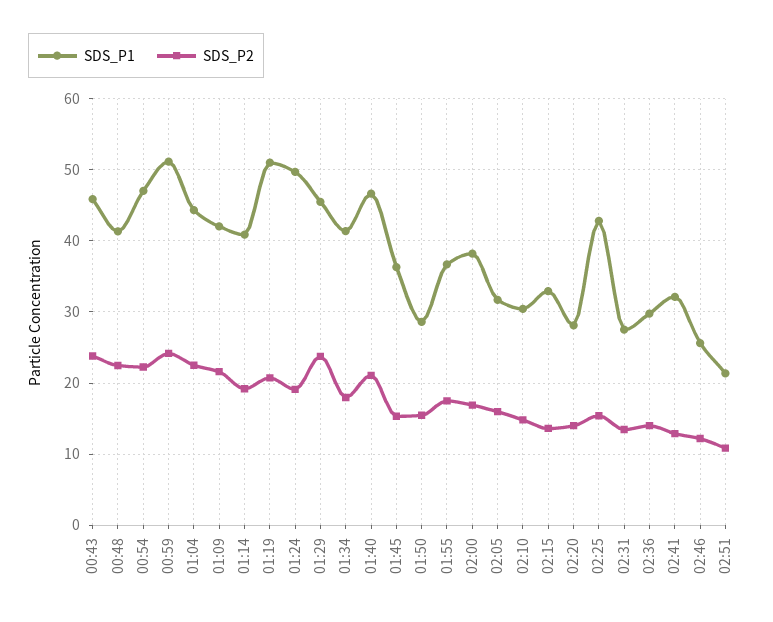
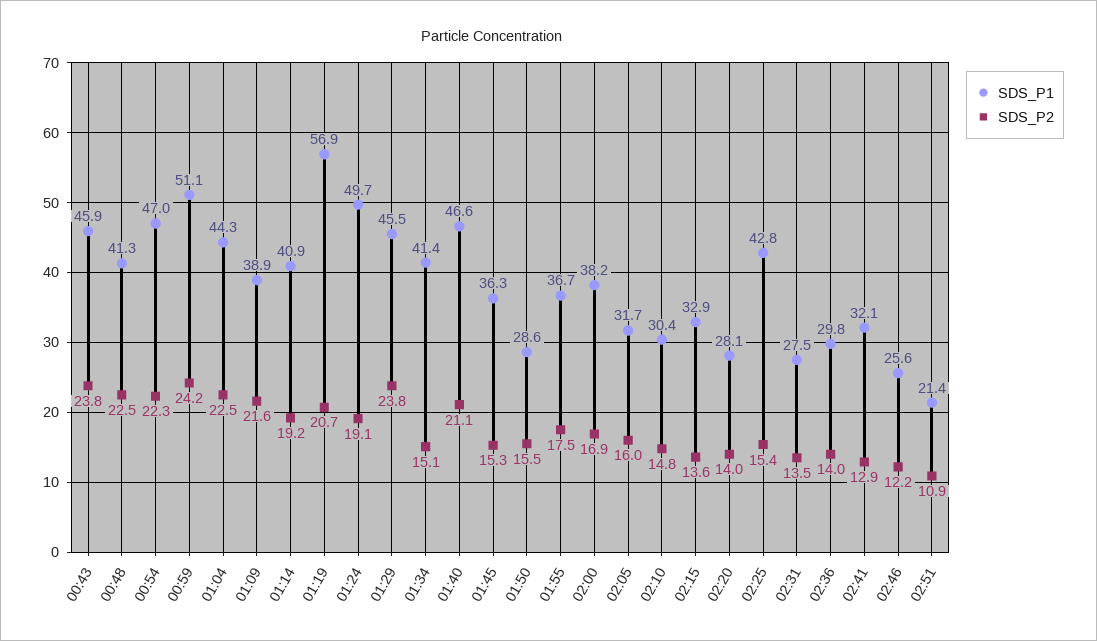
SDS_P1, 01:09: 42 -> 38.9
SDS_P1, 01:19: 51 -> 56.9
SDS_P2, 01:34: 18 -> 15.1

